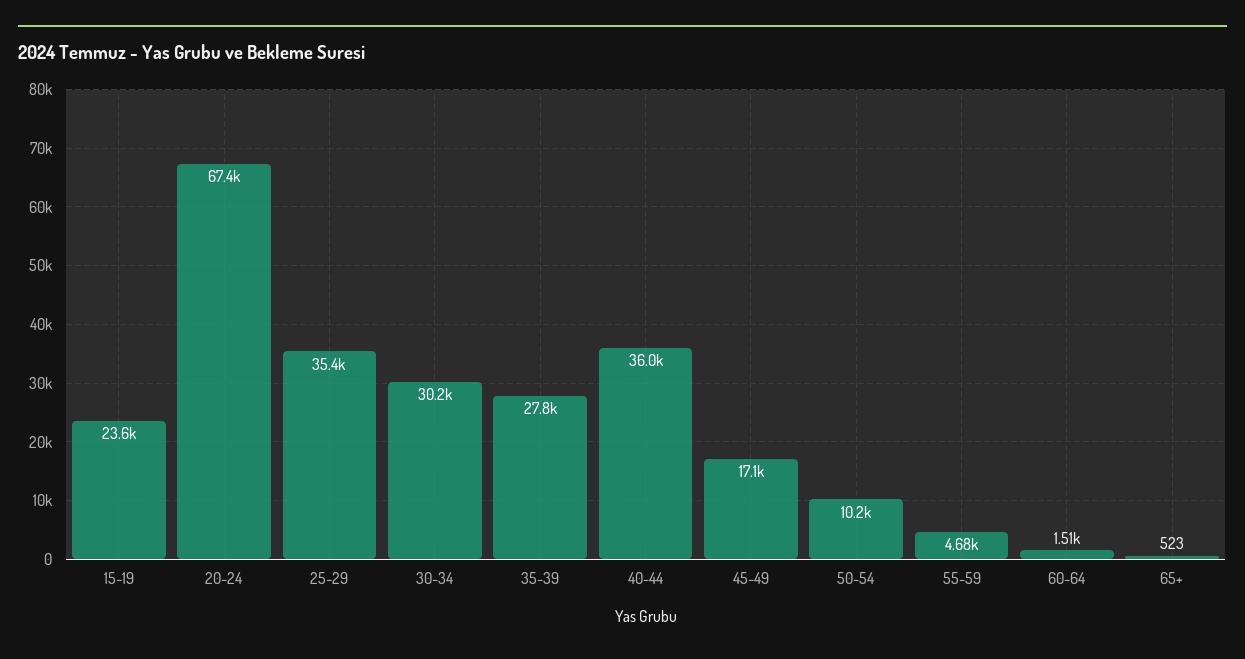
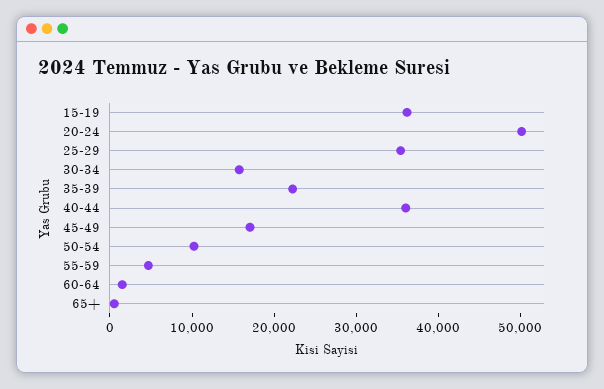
15-19: 23600 -> 36000
20-24: 67400 -> 50000
30-34: 30200 -> 16000
35-39: 27800 -> 22000

